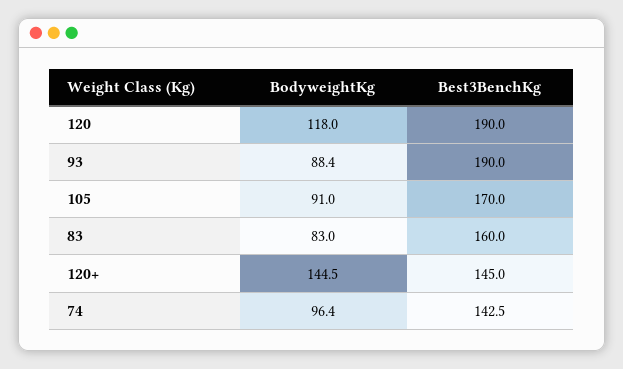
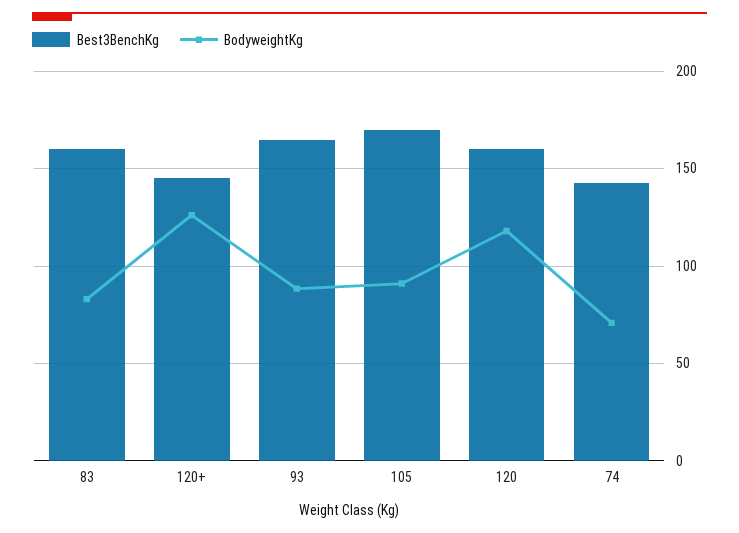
Best3BenchKg, 120: 190 -> 160
Best3BenchKg, 93: 190 -> 165
BodyweightKg, 120+: 144.5 -> 125
BodyweightKg, 74: 96.4 -> 70

